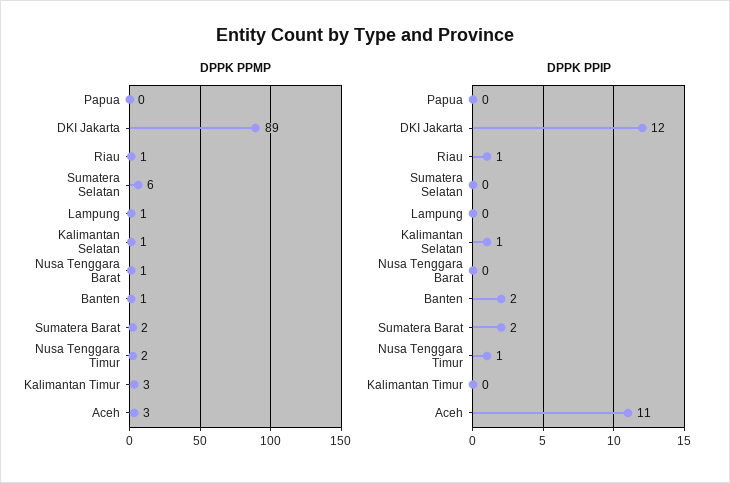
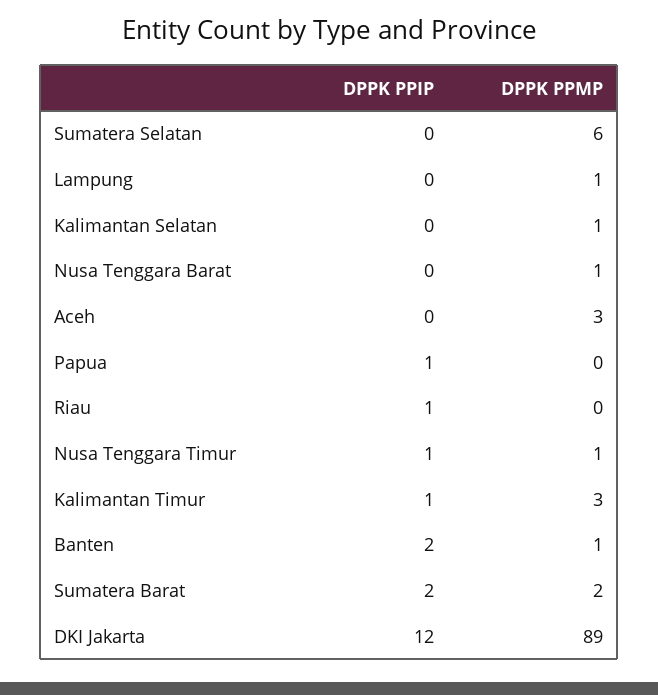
DPPK PPMP, Riau: 1 -> 0
DPPK PPMP, Nusa Tenggara Timur: 2 -> 1
DPPK PPIP, Papua: 0 -> 1
DPPK PPIP, Kalimantan Selatan: 1 -> 0
DPPK PPIP, Kalimantan Timur: 0 -> 1
DPPK PPIP, Aceh: 11 -> 0

